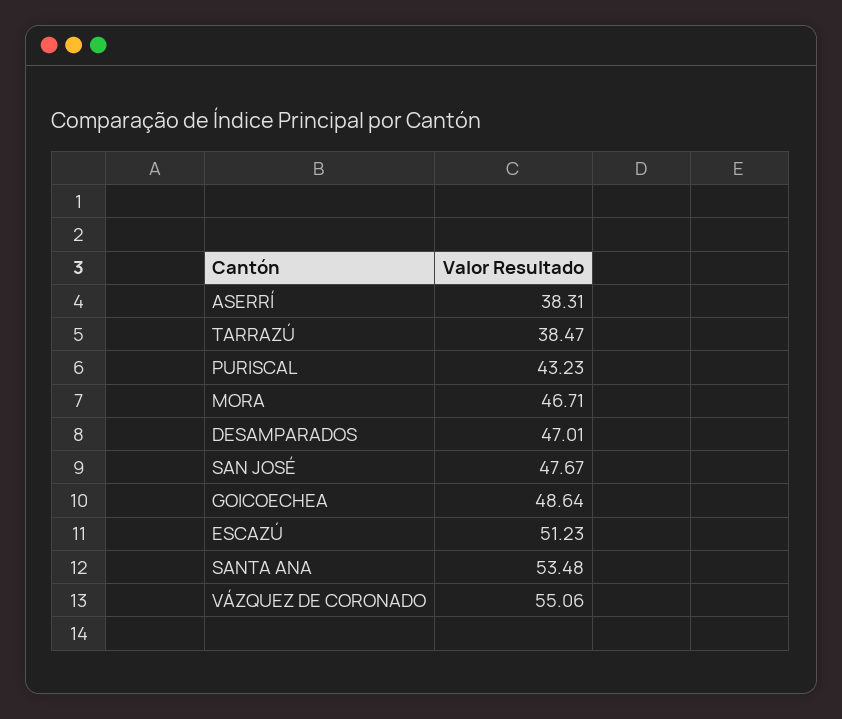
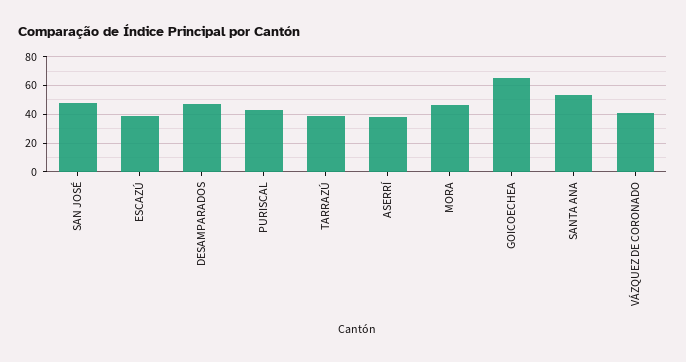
GOICOECHEA: 48.64 -> 65
ESCAZÚ: 51.23 -> 40
VÁZQUEZ DE CORONADO: 55.06 -> 40

